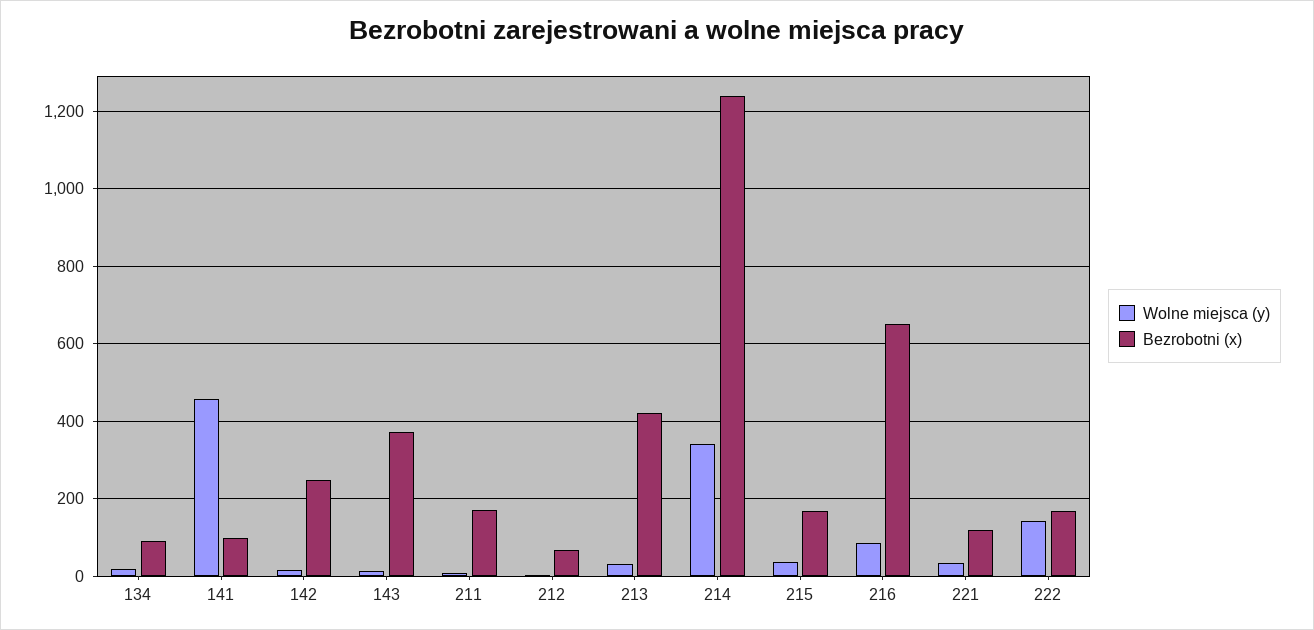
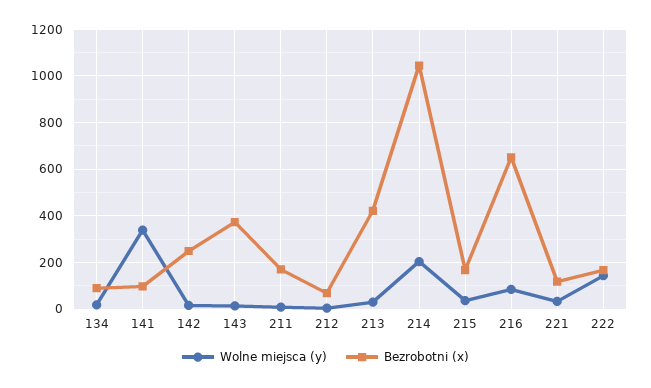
Wolne miejsca (y), 141: 460 -> 350
Wolne miejsca (y), 214: 340 -> 200
Bezrobotni (x), 214: 1240 -> 1050

